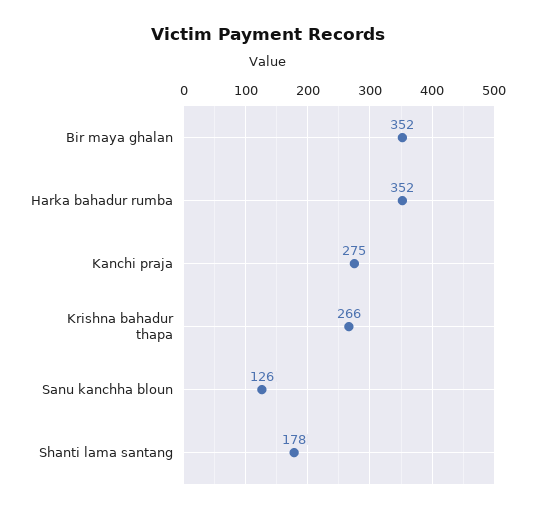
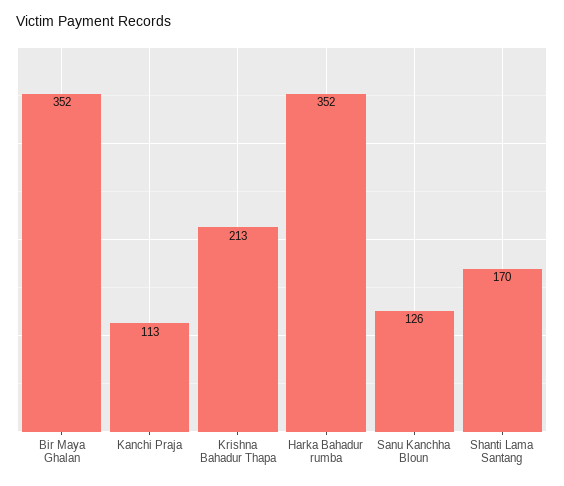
Kanchi praja: 275 -> 113
Krishna bahadur thapa: 266 -> 213
Shanti lama santang: 178 -> 170

